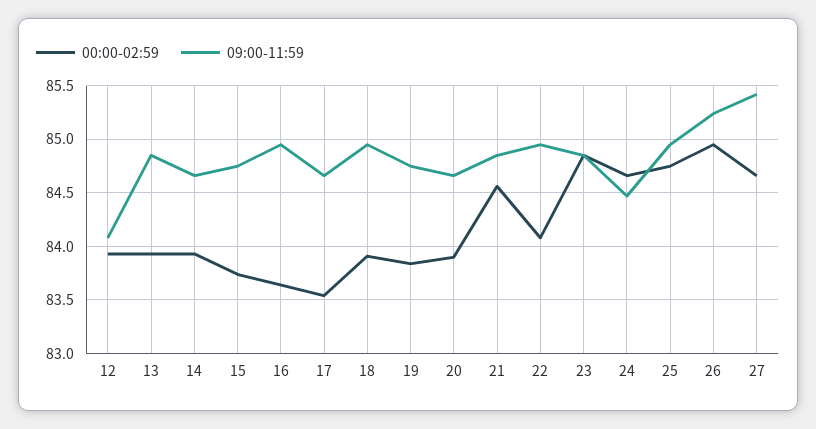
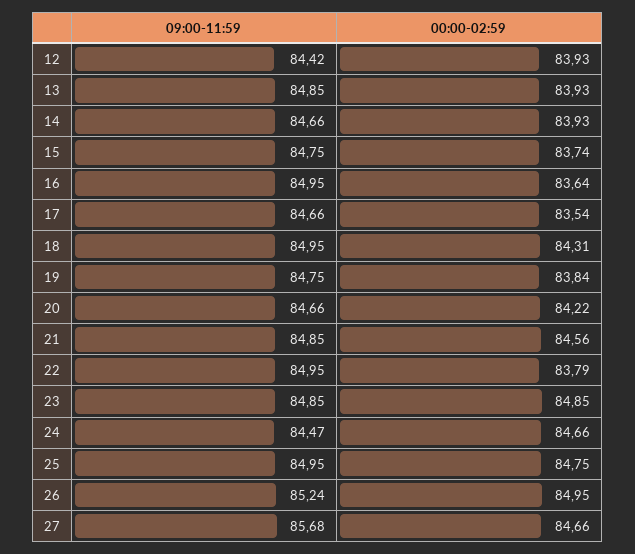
09:00-11:59, 12: 84.1 -> 84.42
00:00-02:59, 18: 83.9 -> 84.31
00:00-02:59, 20: 83.9 -> 84.22
00:00-02:59, 22: 84.1 -> 83.79
09:00-11:59, 27: 85.4 -> 85.68

